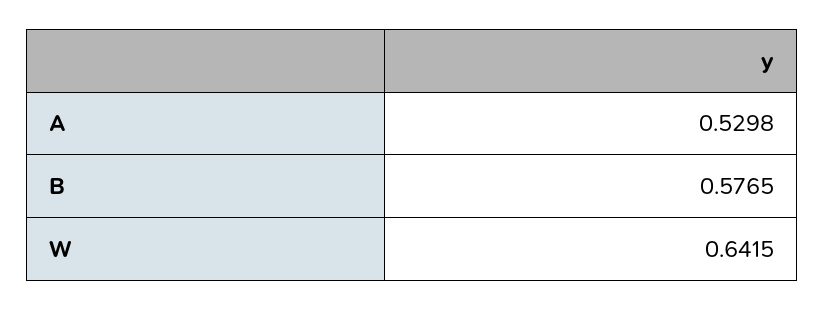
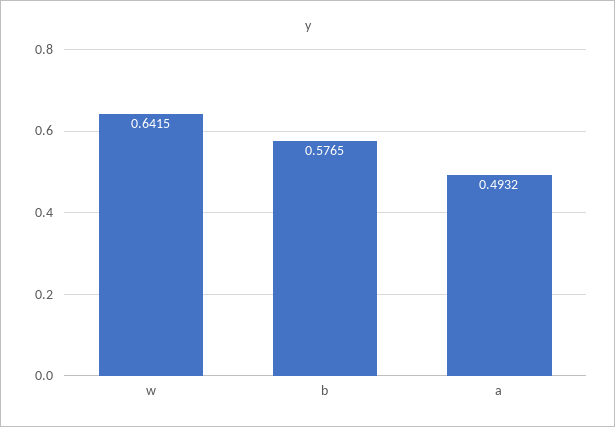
A: 0.5298 -> 0.4932

